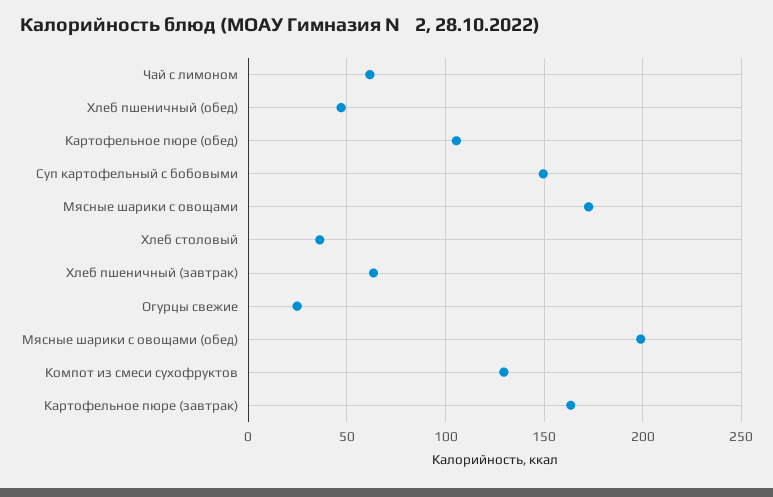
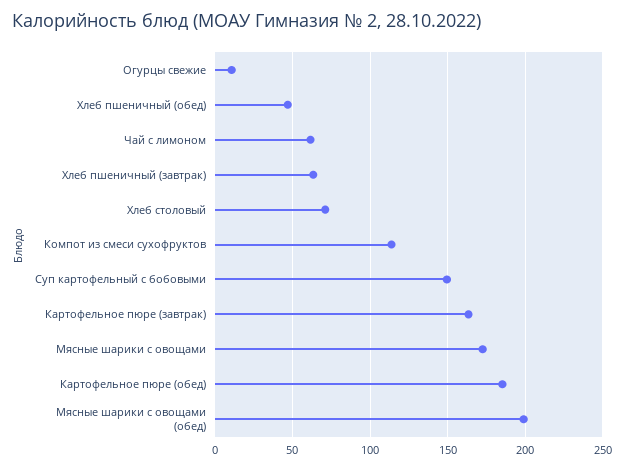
Картофельное пюре (обед): 105 -> 185
Хлеб столовый: 35 -> 70
Огурцы свежие: 25 -> 10
Компот из смеси сухофруктов: 130 -> 115

